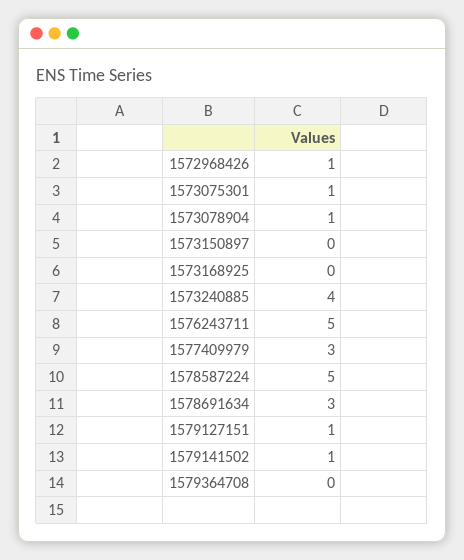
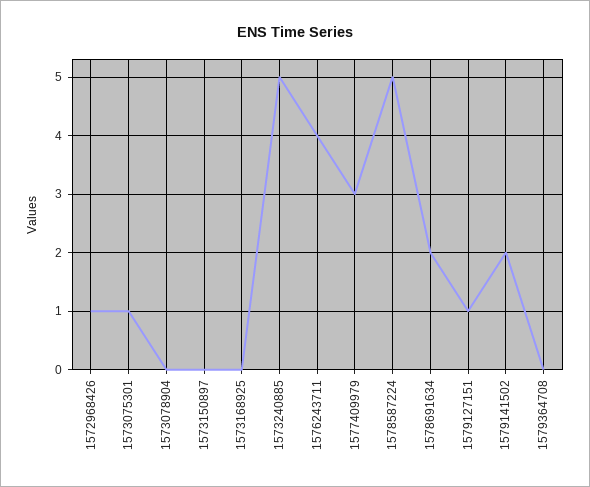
1573078904: 1 -> 0
1573240885: 4 -> 5
1576243711: 5 -> 4
1578691634: 3 -> 2
1579141502: 1 -> 2

